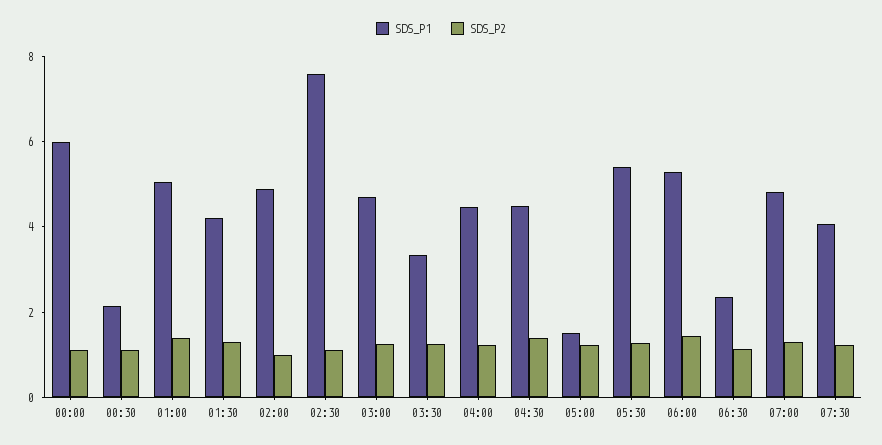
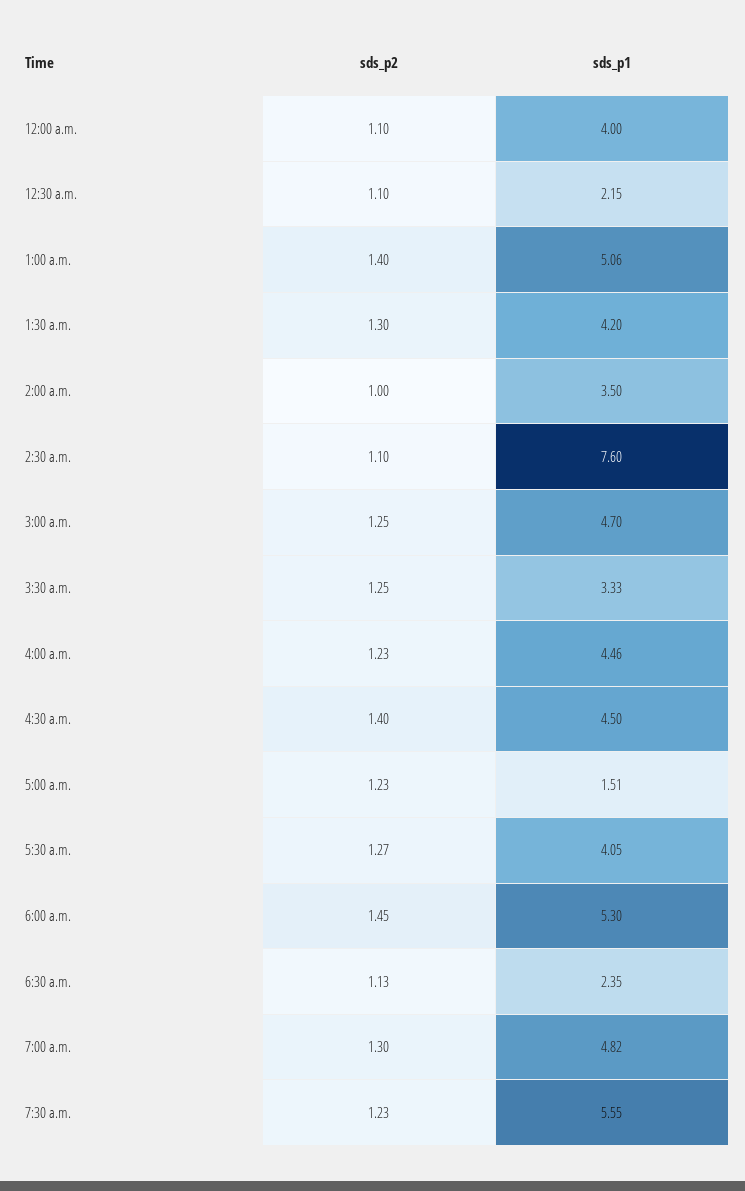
SDS_P1, 00:00: 6 -> 4
SDS_P1, 02:00: 5 -> 3.5
SDS_P1, 05:30: 5.5 -> 4.05
SDS_P1, 07:30: 4 -> 5.55

